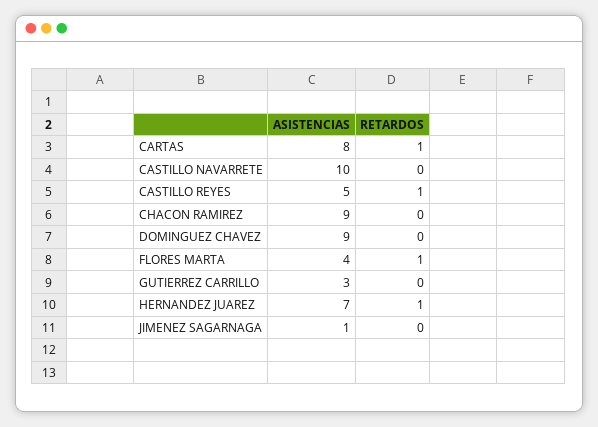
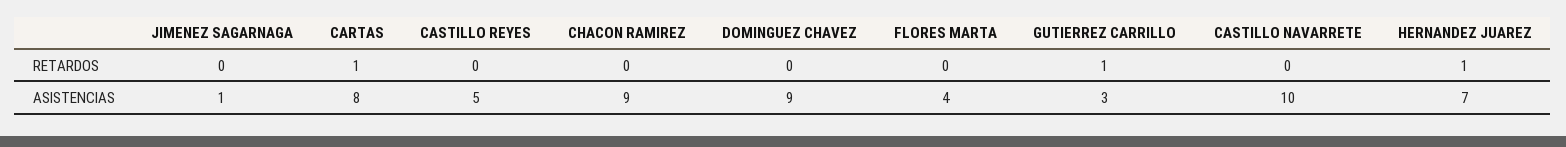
RETARDOS, CASTILLO REYES: 1 -> 0
RETARDOS, FLORES MARTA: 1 -> 0
RETARDOS, GUTIERREZ CARRILLO: 0 -> 1

